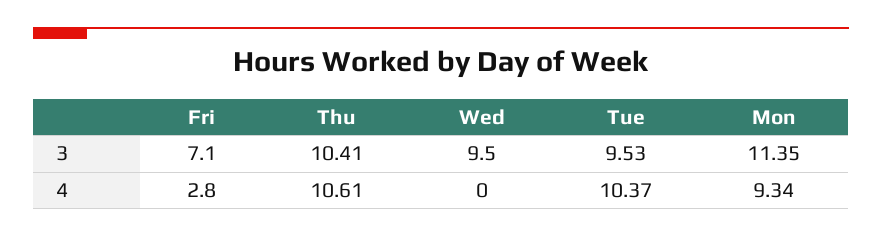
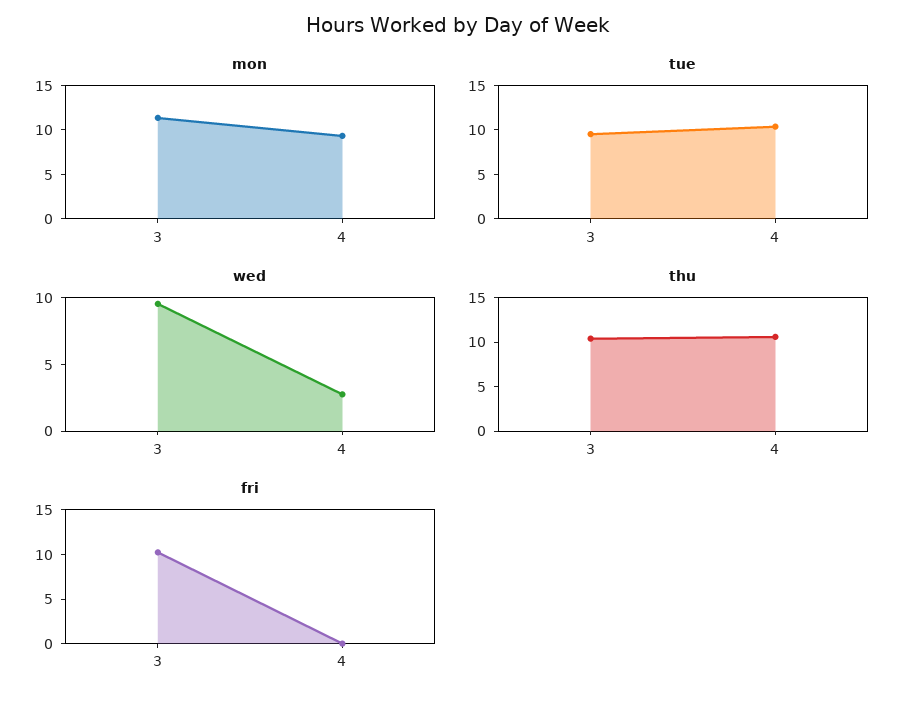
Fri, 3: 7.1 -> 10
Fri, 4: 2.8 -> 0
Wed, 4: 0 -> 3

